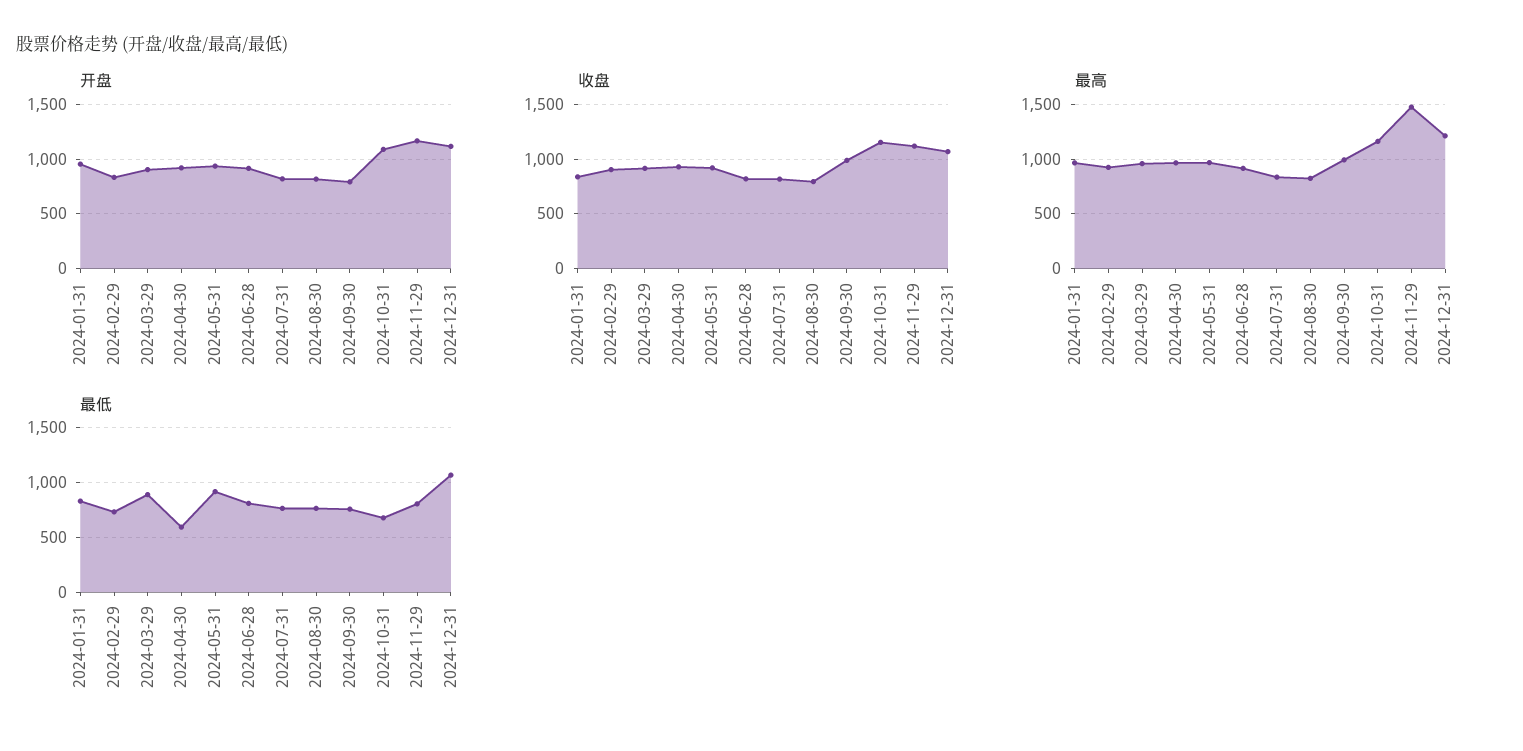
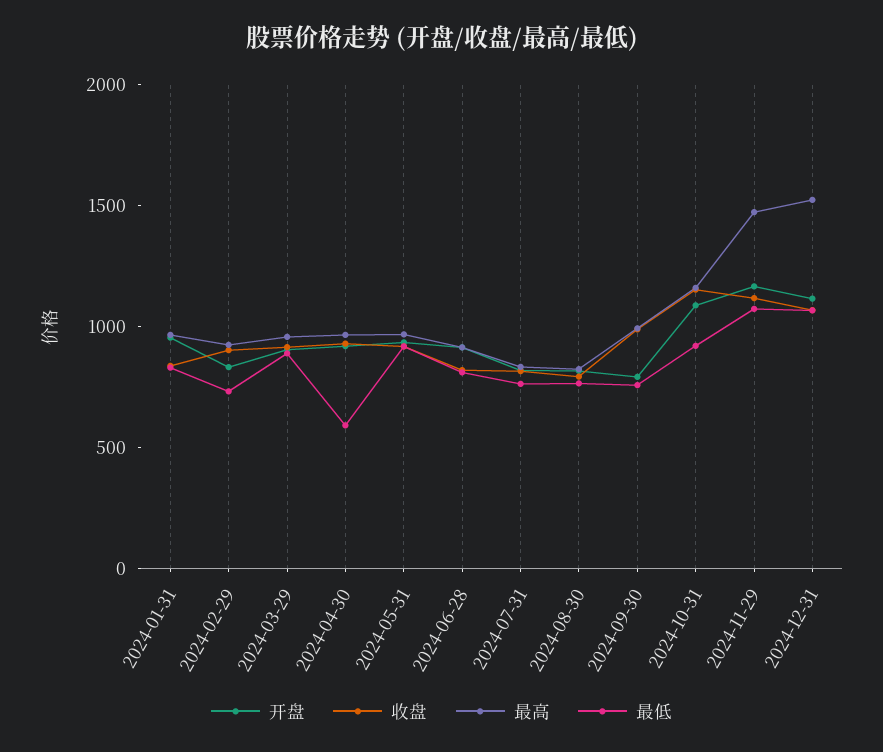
最高, 2024-12-31: 1200 -> 1500
最低, 2024-10-31: 700 -> 900
最低, 2024-11-29: 800 -> 1100

